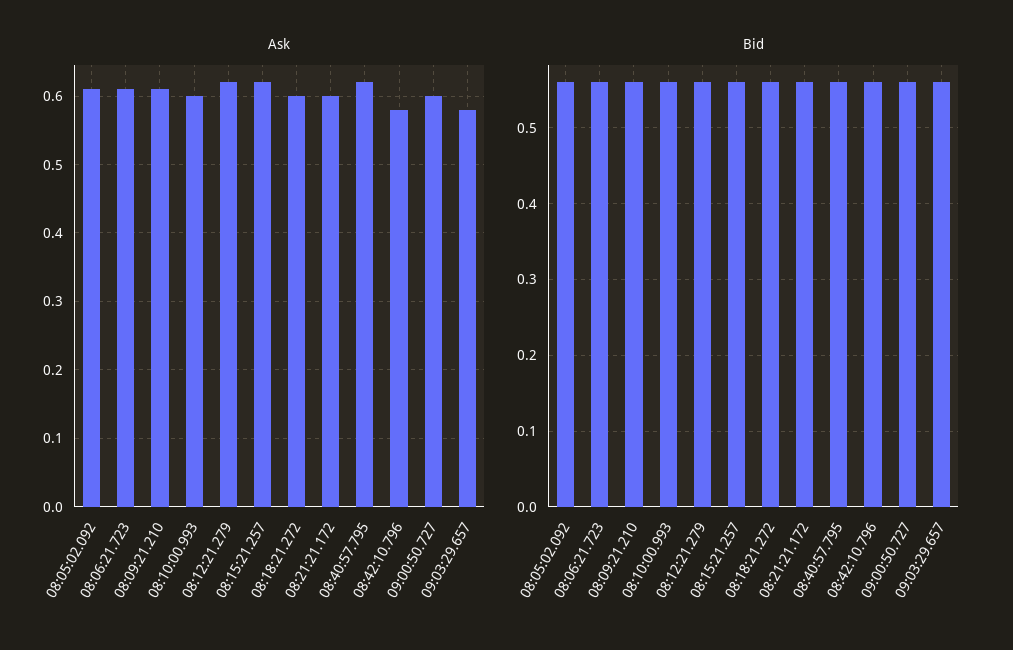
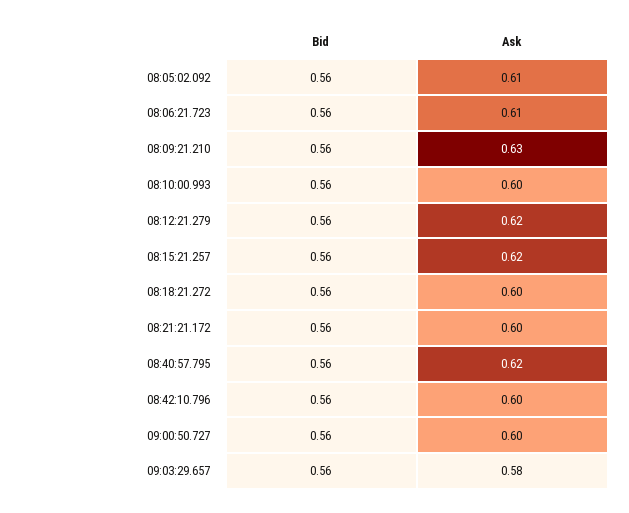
Ask, 08:09:21.210: 0.61 -> 0.63
Ask, 08:42:10.796: 0.58 -> 0.6

